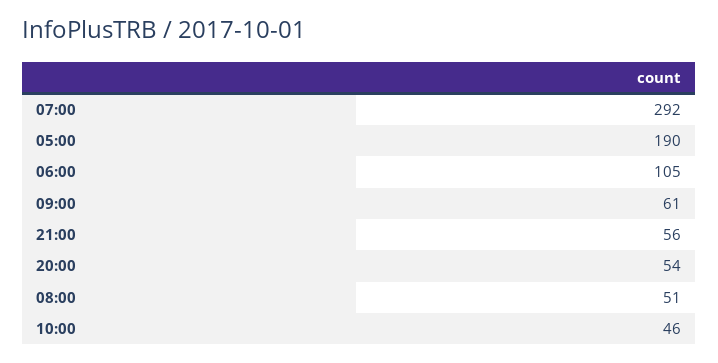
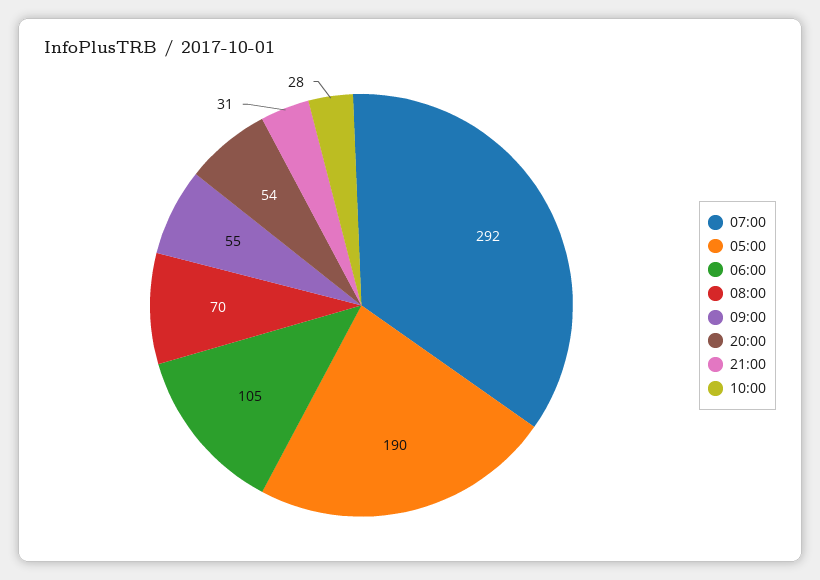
09:00: 61 -> 55
21:00: 56 -> 31
08:00: 51 -> 70
10:00: 46 -> 28

